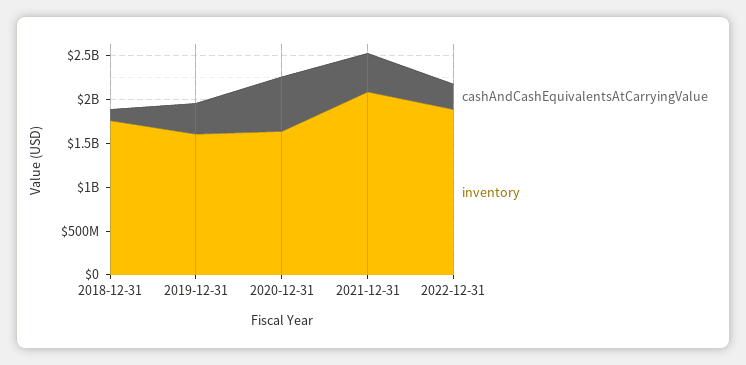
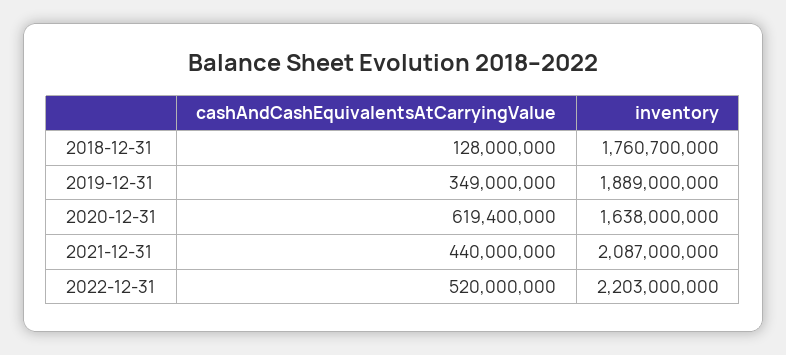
inventory, 2019-12-31: 1600000000 -> 1889000000
cashAndCashEquivalentsAtCarryingValue, 2022-12-31: 300000000 -> 520000000
inventory, 2022-12-31: 1900000000 -> 2203000000

